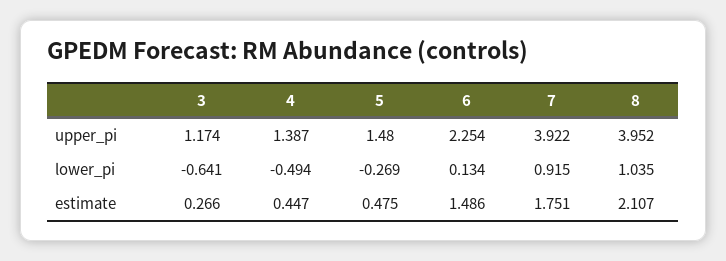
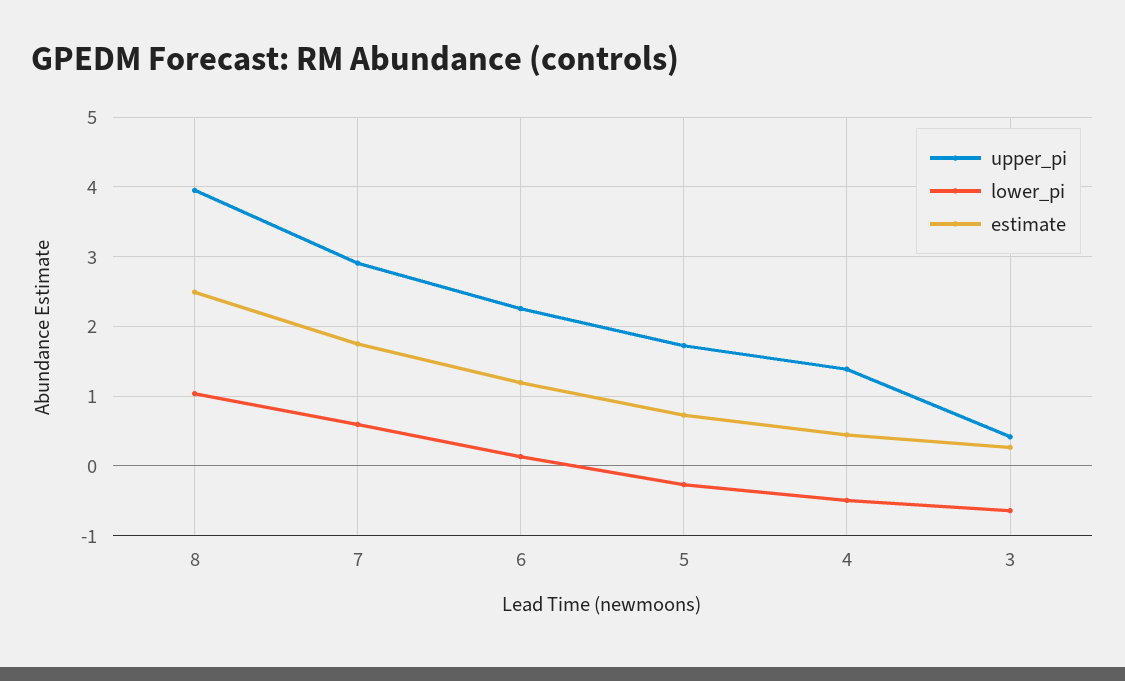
upper_pi, 3: 1.174 -> 0.4
upper_pi, 5: 1.48 -> 1.7
upper_pi, 7: 3.922 -> 2.9
lower_pi, 7: 0.915 -> 0.6
estimate, 5: 0.475 -> 0.7
estimate, 6: 1.486 -> 1.2
estimate, 8: 2.107 -> 2.5

